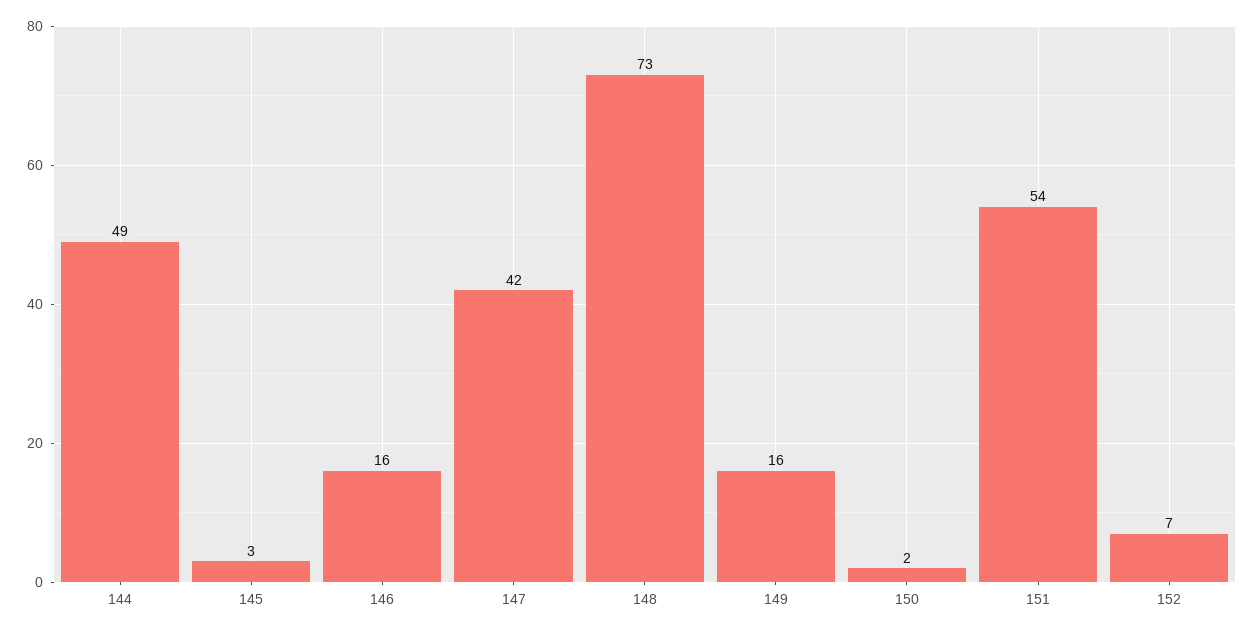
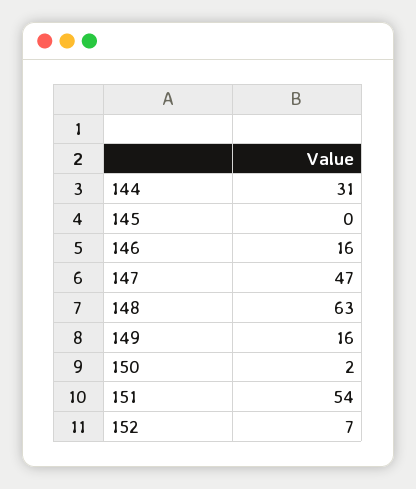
144: 49 -> 31
145: 3 -> 0
147: 42 -> 47
148: 73 -> 63

